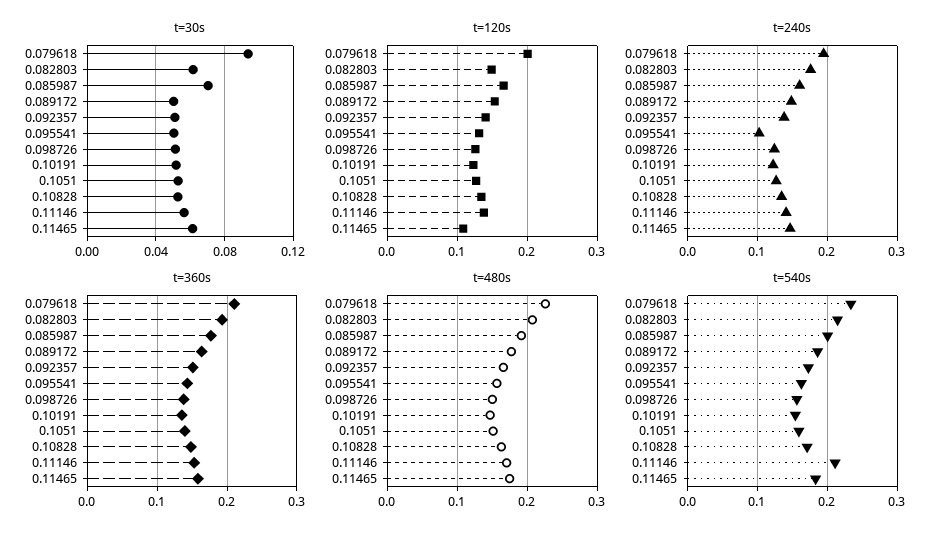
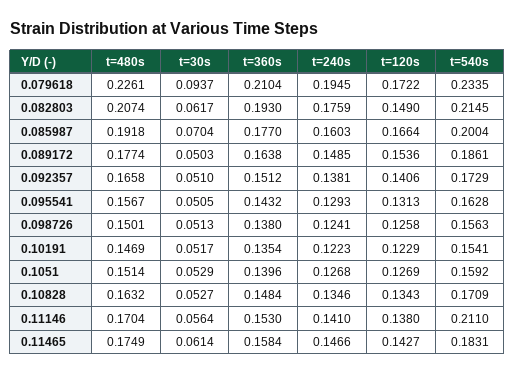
t=120s, 0.079618: 0.2 -> 0.1722
t=120s, 0.11465: 0.11 -> 0.1427
t=240s, 0.095541: 0.1 -> 0.1293

